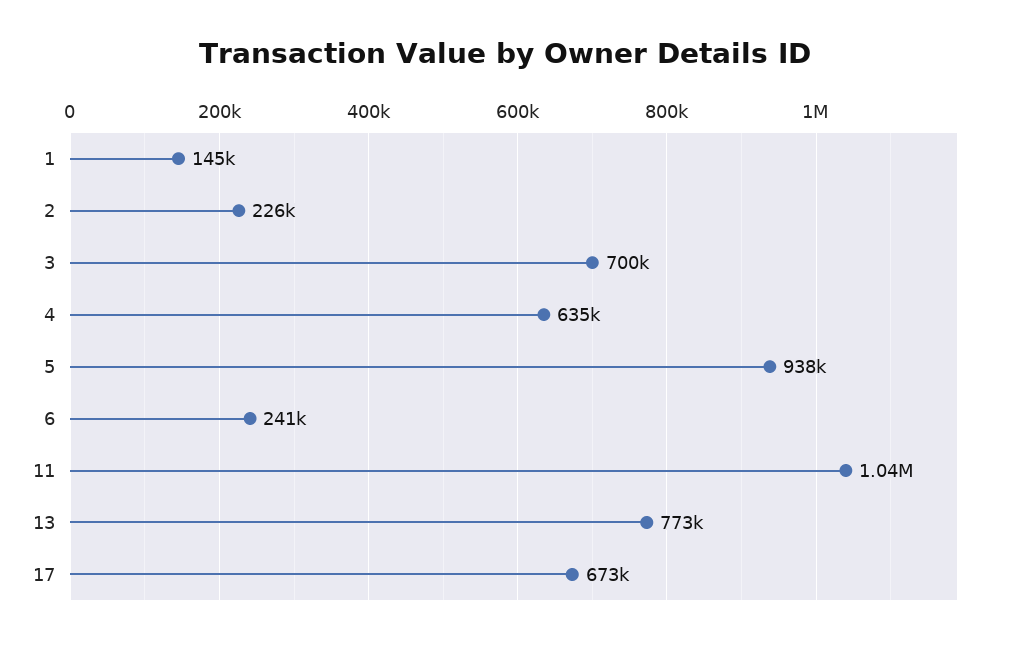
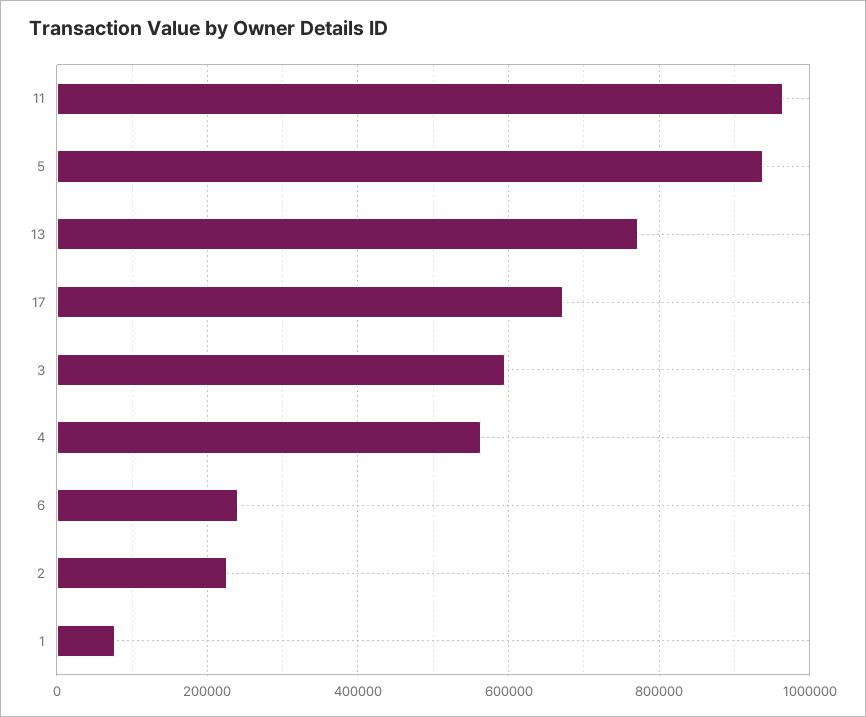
1: 145000 -> 80000
3: 700000 -> 600000
4: 635000 -> 560000
11: 1040000 -> 960000

